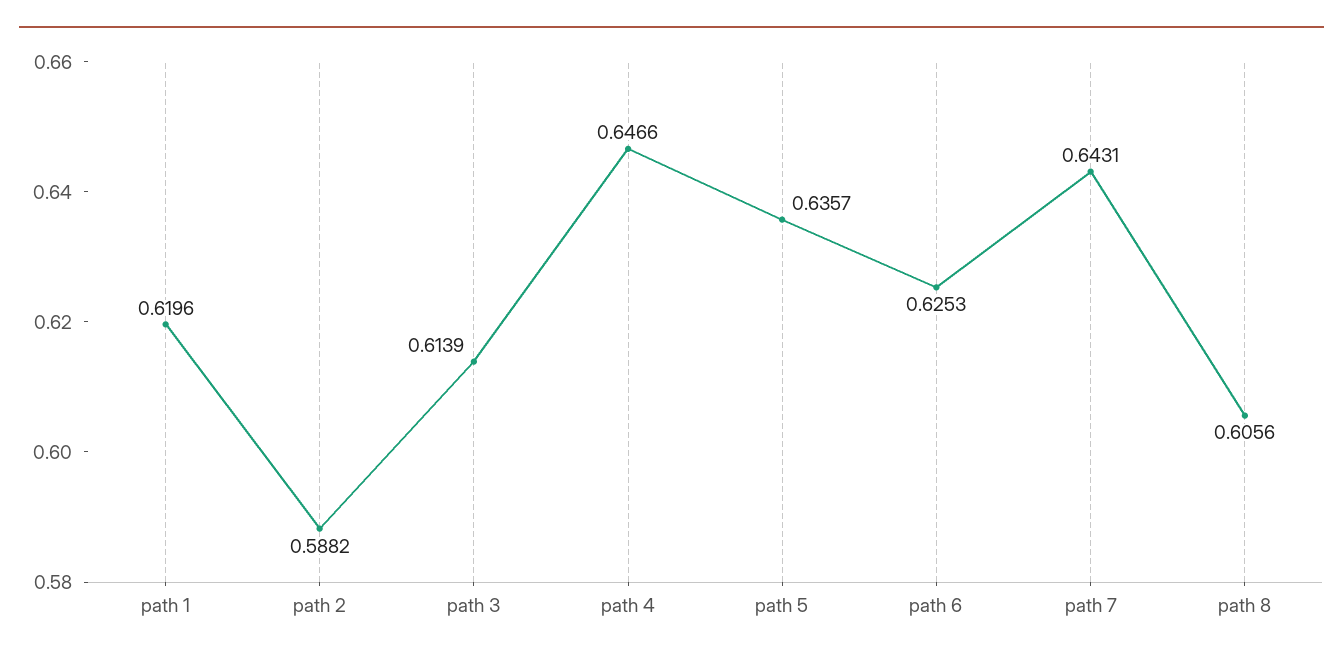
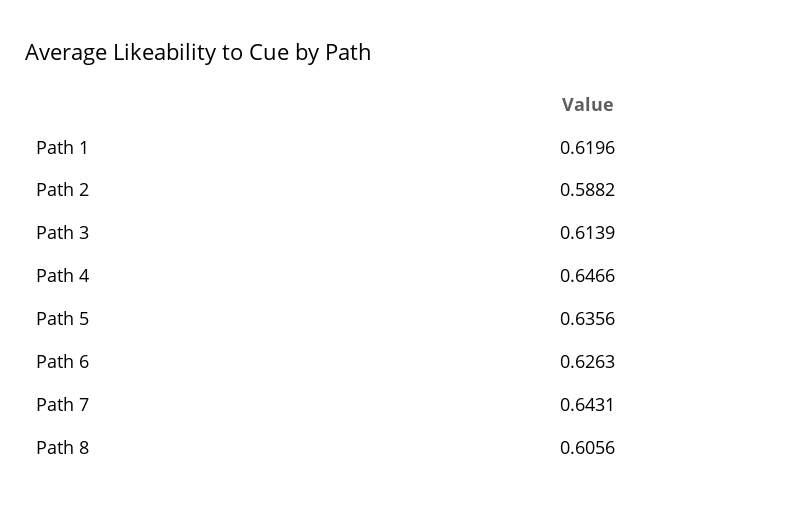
path 5: 0.6357 -> 0.6356
path 6: 0.6253 -> 0.6263

